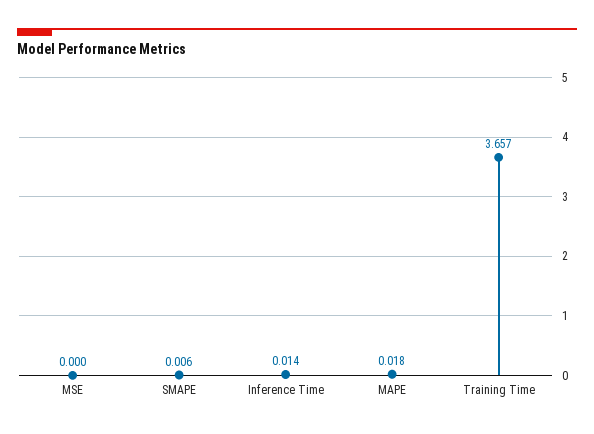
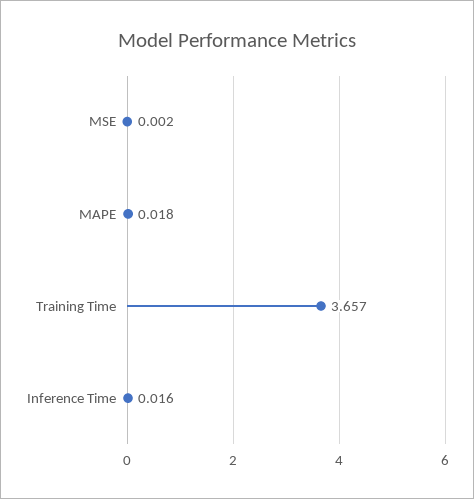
MSE: 0 -> 0.002
SMAPE: 0.006 -> none
Inference Time: 0.014 -> 0.016

